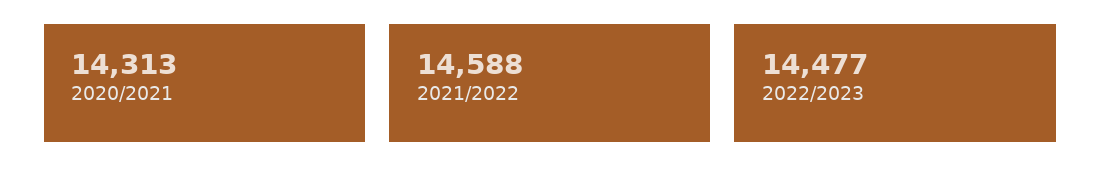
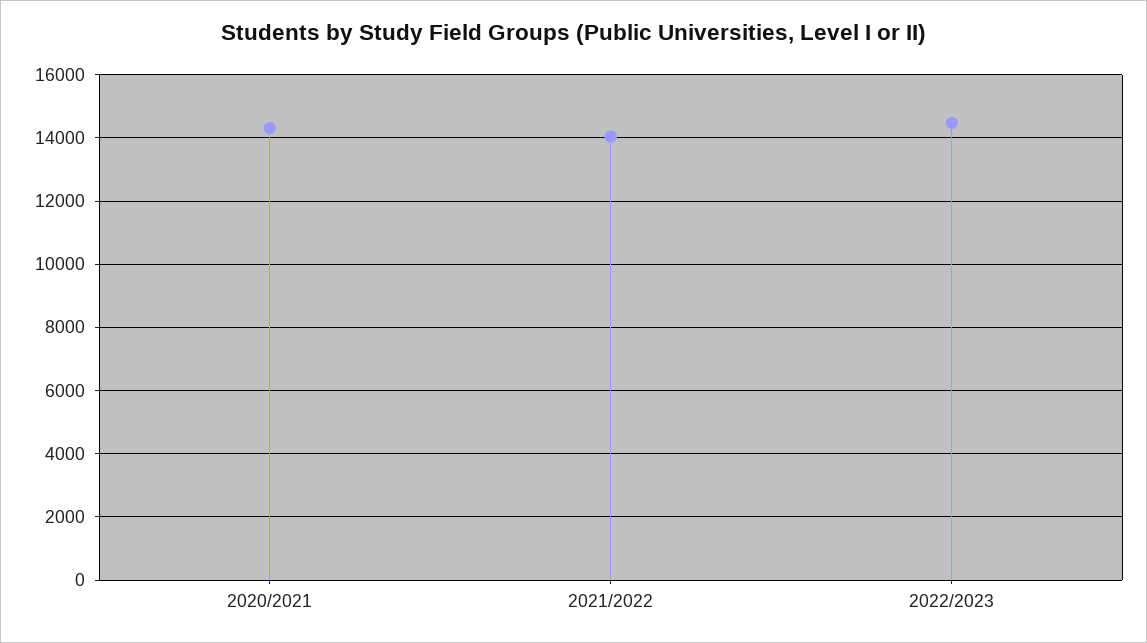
2021/2022: 14588 -> 14000

